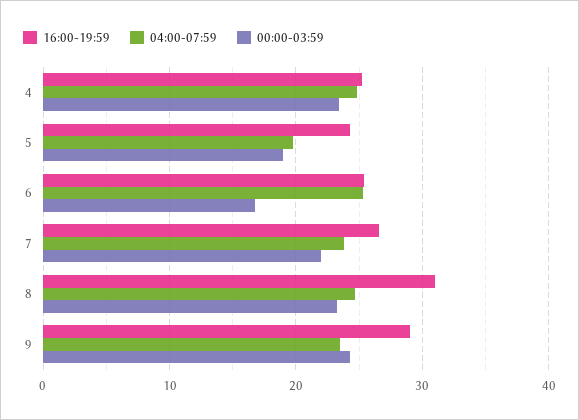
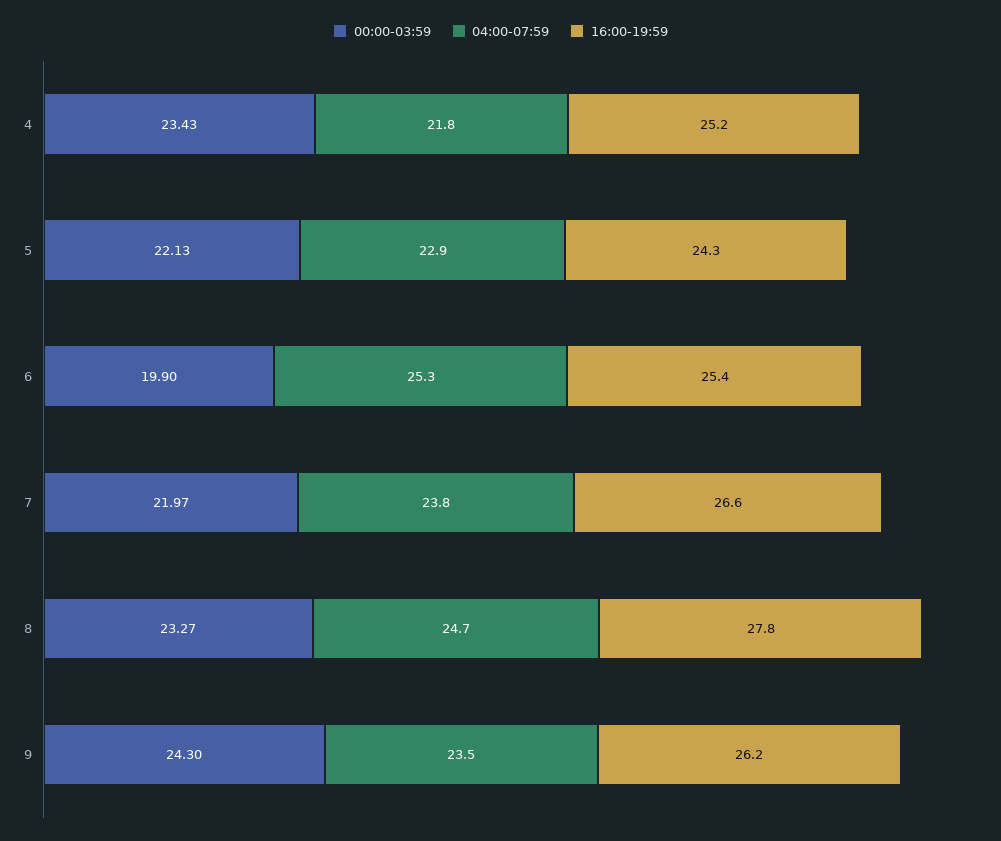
04:00-07:59, 4: 25 -> 21.8
04:00-07:59, 5: 20 -> 22.9
00:00-03:59, 5: 19 -> 22.13
00:00-03:59, 6: 17 -> 19.9
16:00-19:59, 8: 31 -> 27.8
16:00-19:59, 9: 29 -> 26.2

